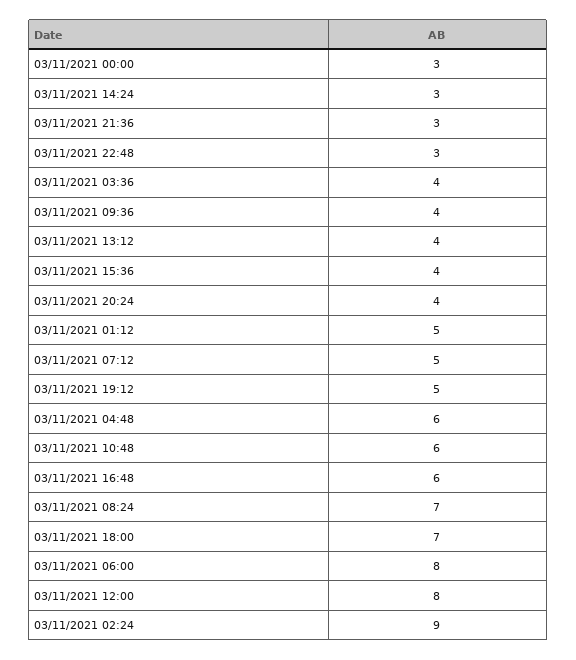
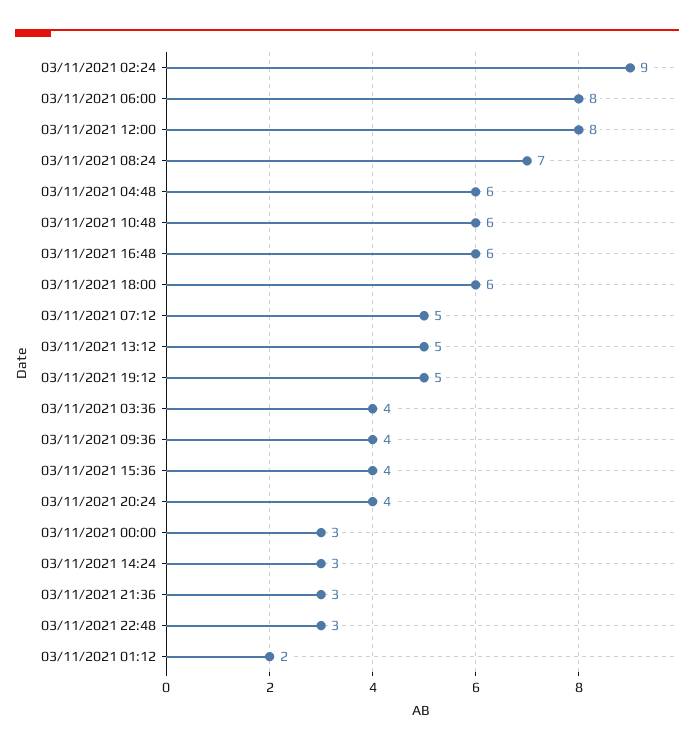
03/11/2021 13:12: 4 -> 5
03/11/2021 01:12: 5 -> 2
03/11/2021 18:00: 7 -> 6

